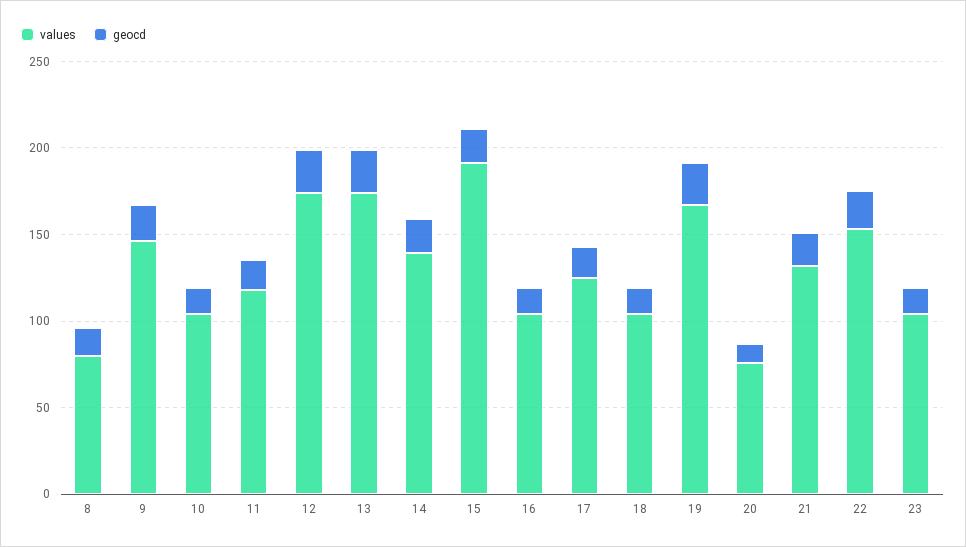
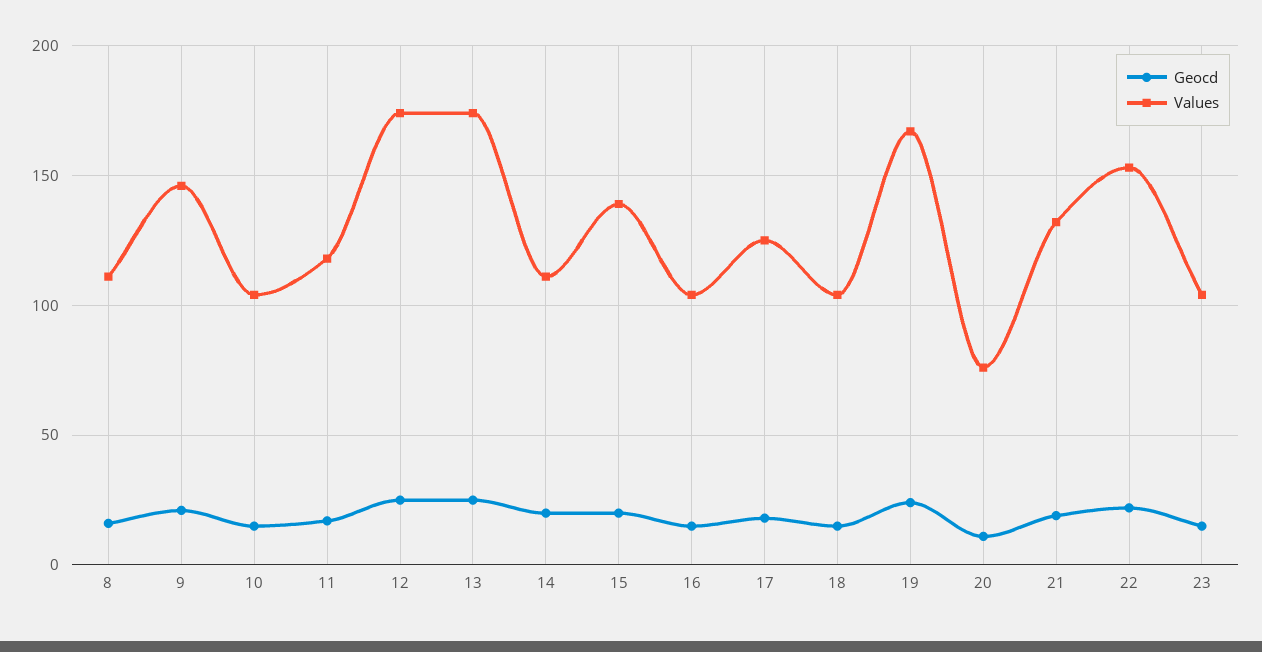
values, 8: 80 -> 110
values, 14: 140 -> 110
values, 15: 190 -> 140

